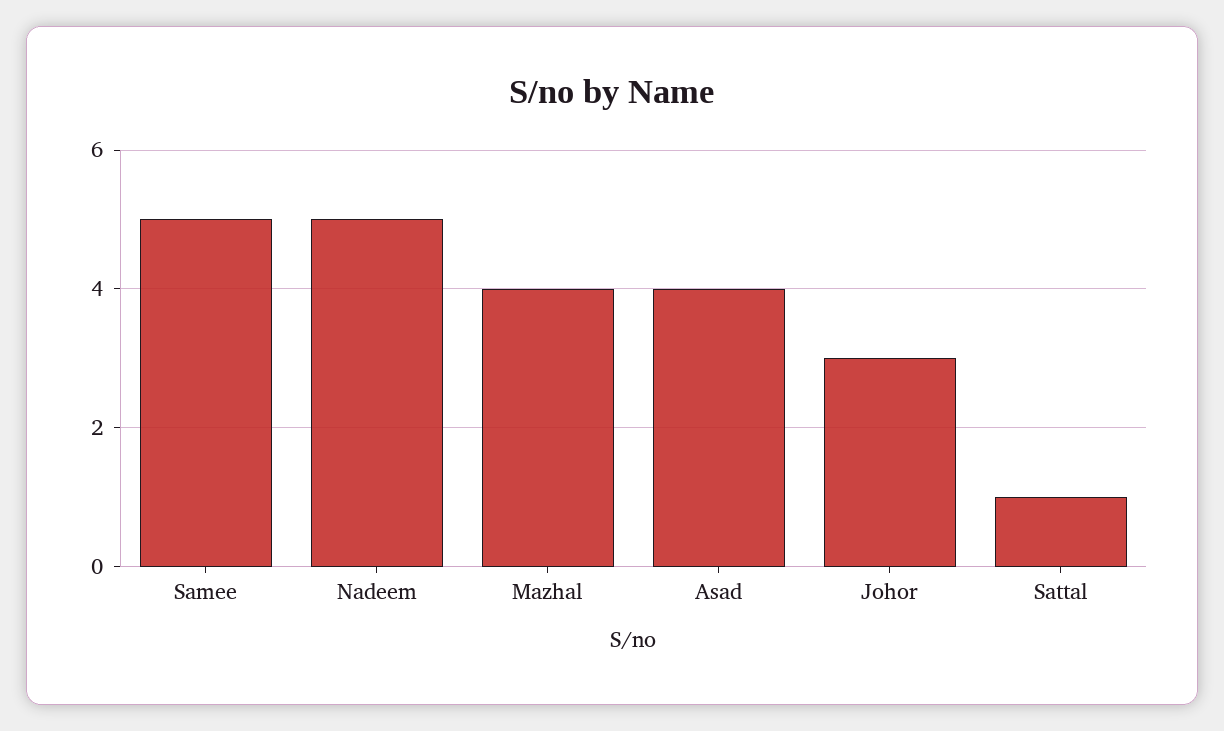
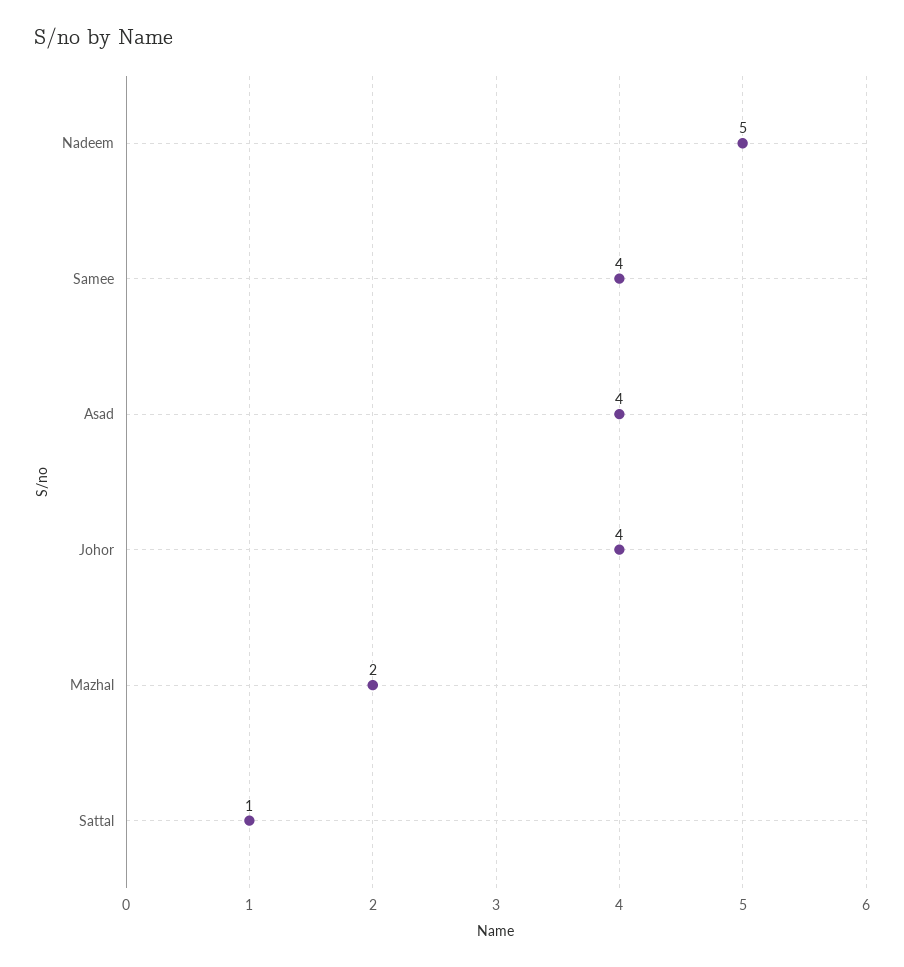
Samee: 5 -> 4
Mazhal: 4 -> 2
Johor: 3 -> 4

